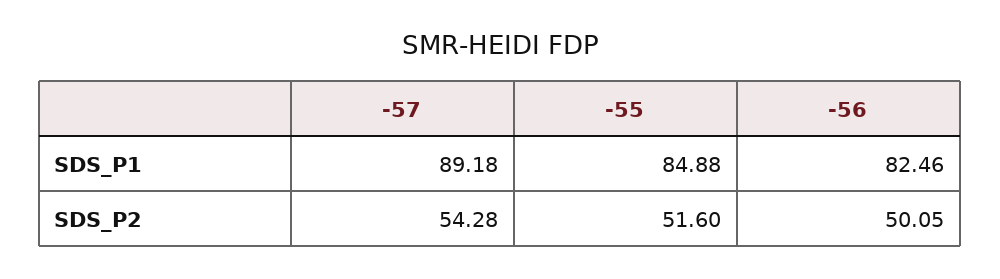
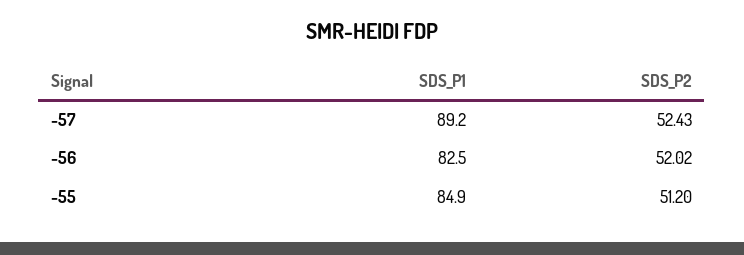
-57, SDS_P2: 54.28 -> 52.43
-55, SDS_P2: 51.6 -> 51.2
-56, SDS_P2: 50.05 -> 52.02

